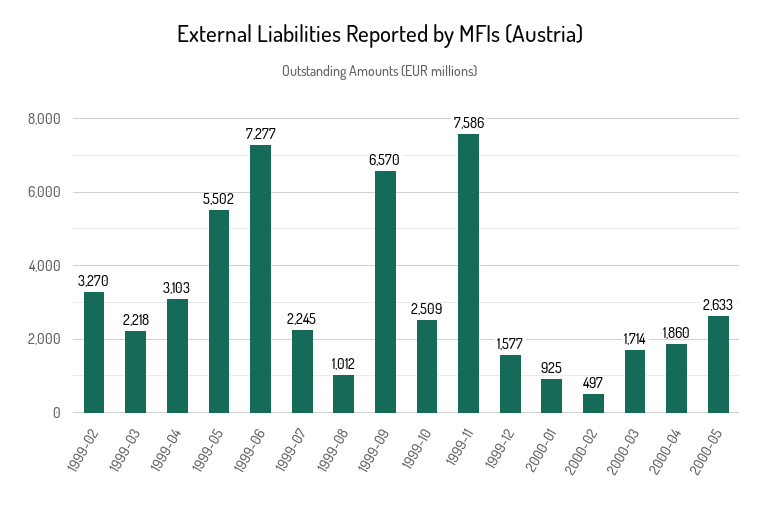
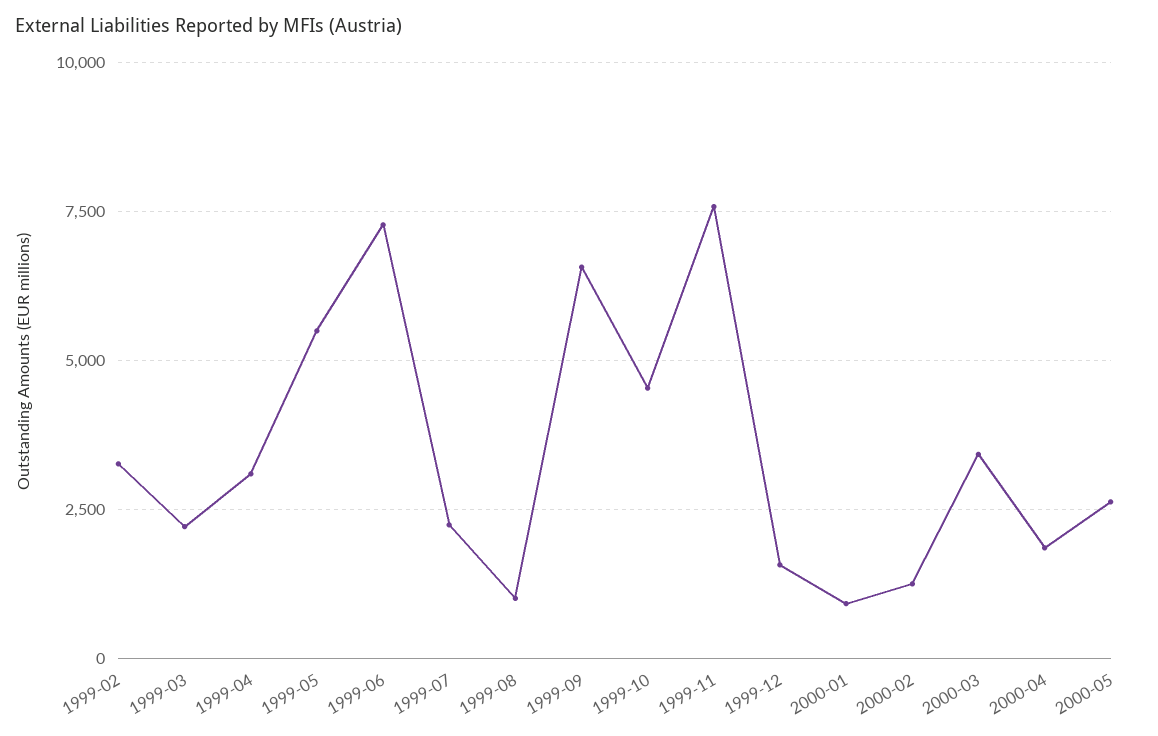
1999-10: 2509 -> 4500
2000-02: 497 -> 1250
2000-03: 1714 -> 3500

